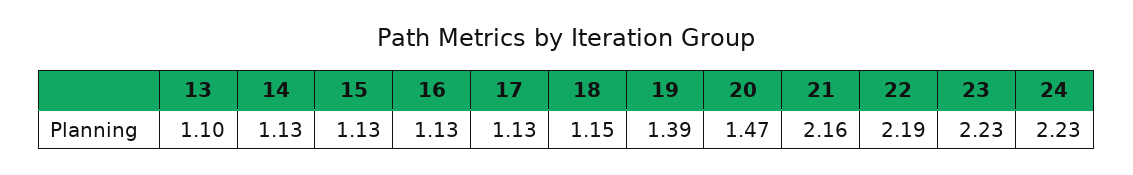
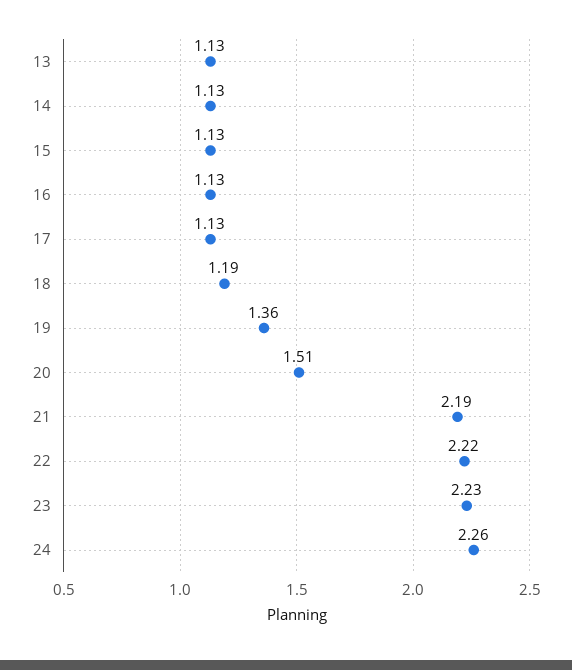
13: 1.1 -> 1.13
18: 1.15 -> 1.19
19: 1.39 -> 1.36
20: 1.47 -> 1.51
21: 2.16 -> 2.19
22: 2.19 -> 2.22
24: 2.23 -> 2.26

